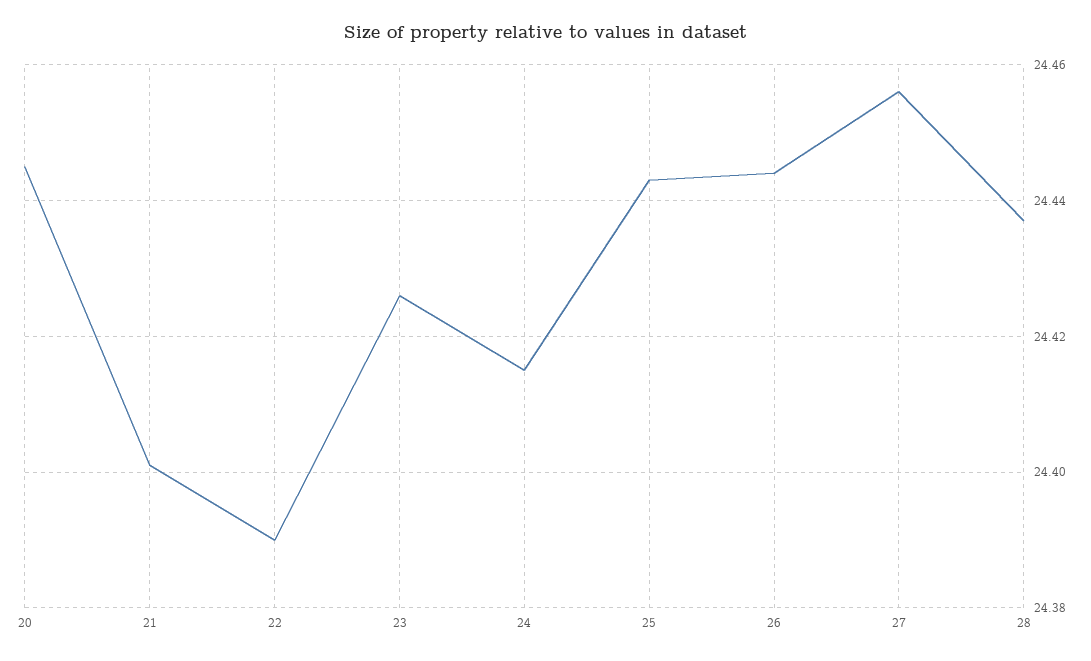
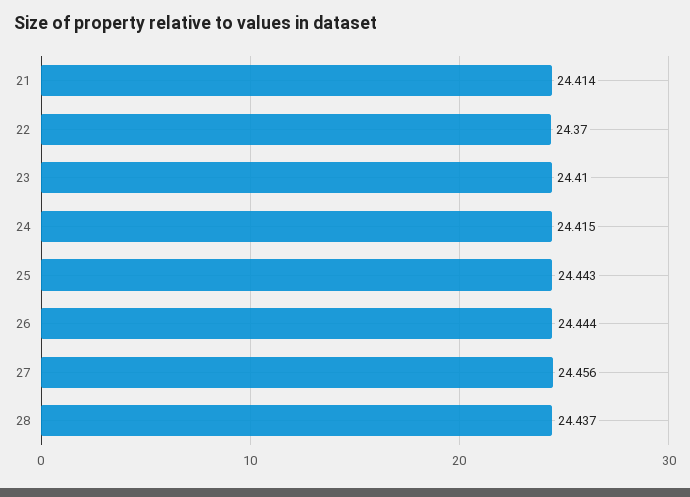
20: 24.445 -> none
21: 24.4 -> 24.414
22: 24.39 -> 24.37
23: 24.425 -> 24.41

